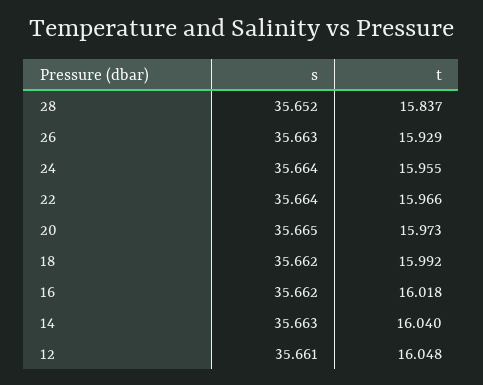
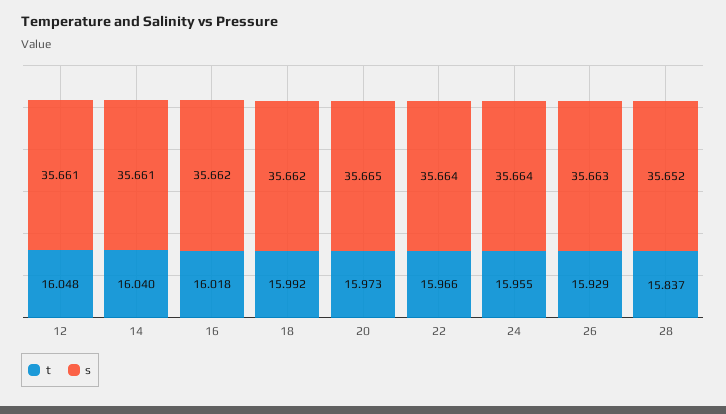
s, 14: 35.663 -> 35.661

